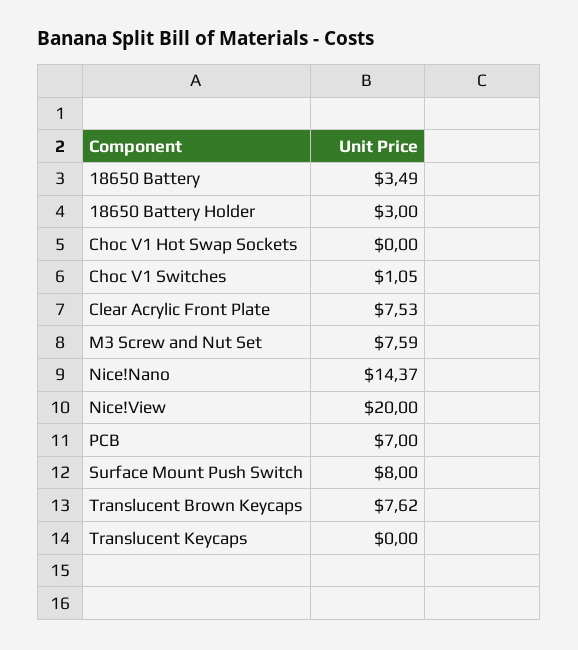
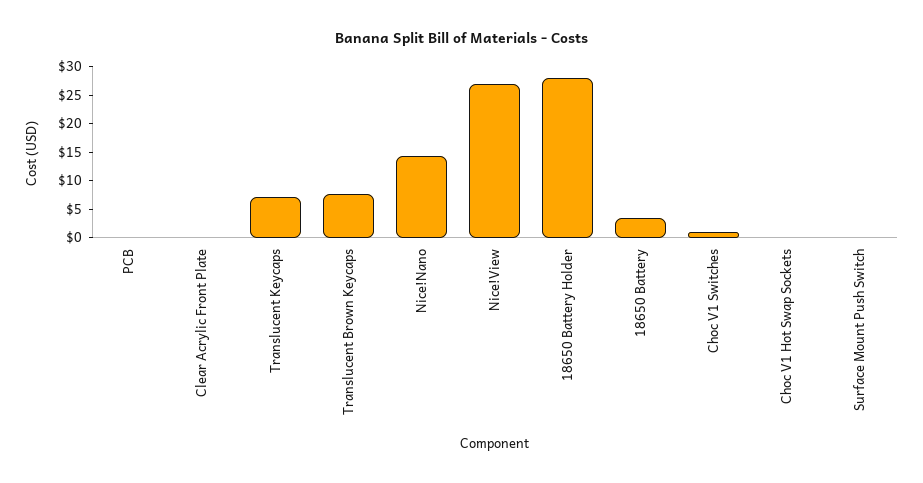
18650 Battery Holder: 3 -> 27.5
Clear Acrylic Front Plate: 7.53 -> 0
M3 Screw and Nut Set: 7.59 -> none
Nice!View: 20 -> 27.5
PCB: 7 -> 0
Surface Mount Push Switch: 8 -> 0
Translucent Keycaps: 0 -> 7.5

